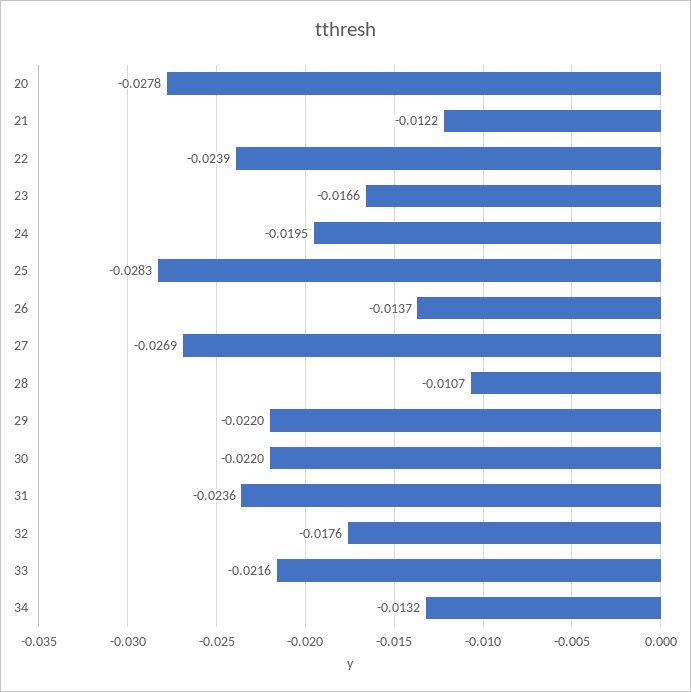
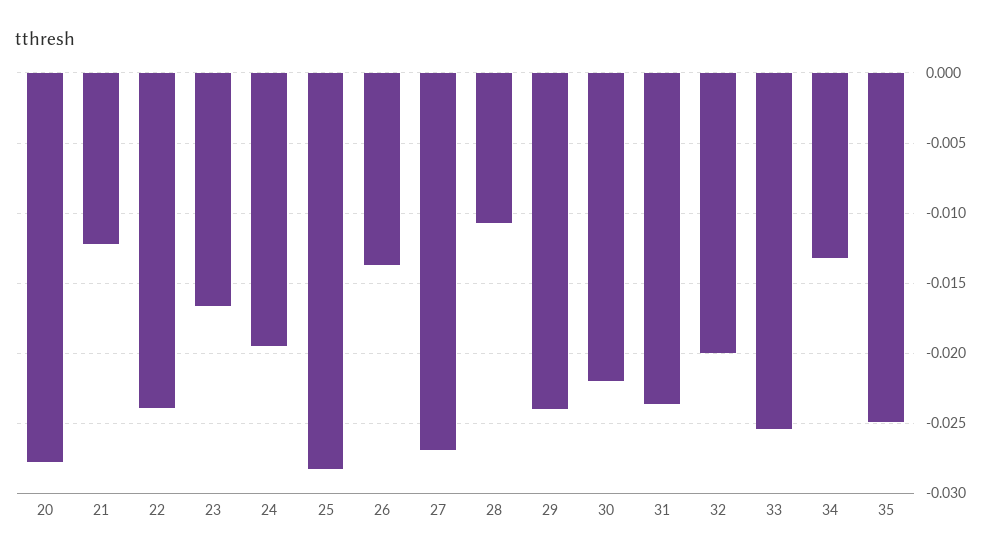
29: -0.022 -> -0.024
32: -0.0176 -> -0.02
33: -0.0216 -> -0.0255
35: none -> -0.025

